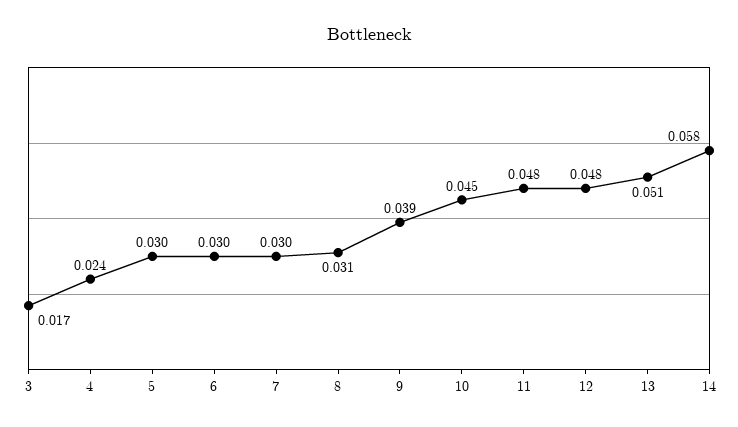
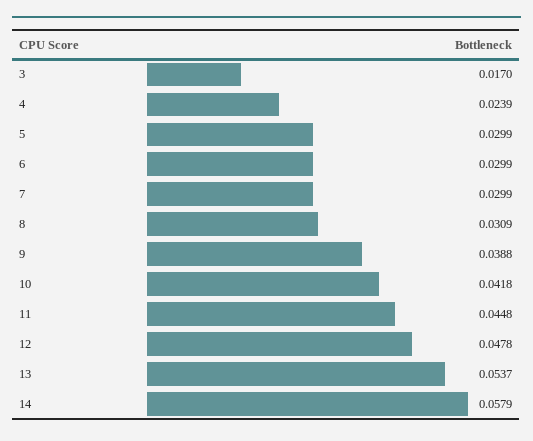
10: 0.045 -> 0.0418
11: 0.048 -> 0.0448
13: 0.051 -> 0.0537

